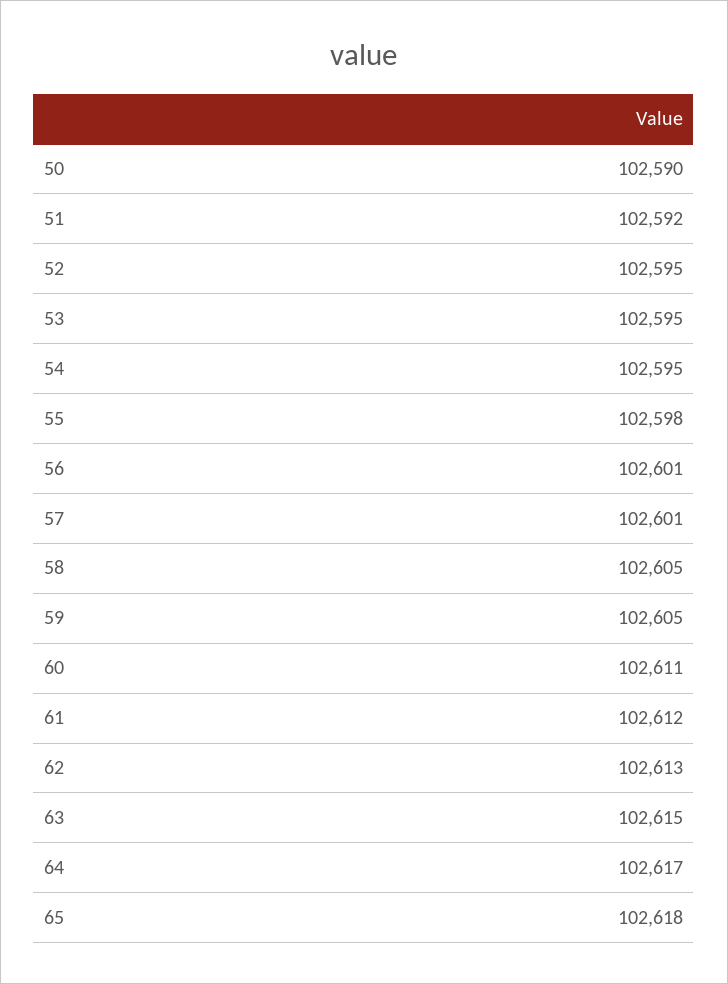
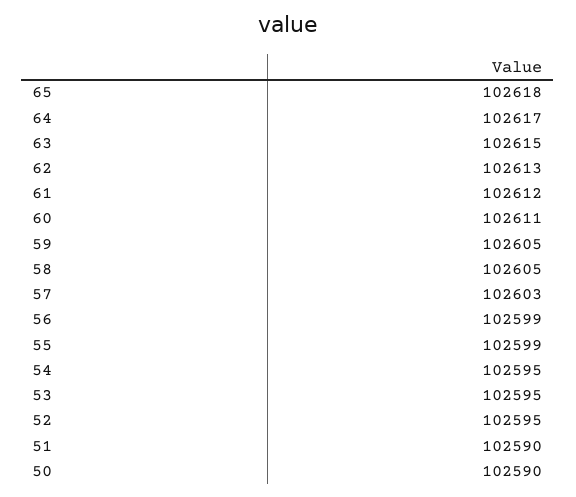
51: 102592 -> 102590
55: 102598 -> 102599
56: 102601 -> 102599
57: 102601 -> 102603

